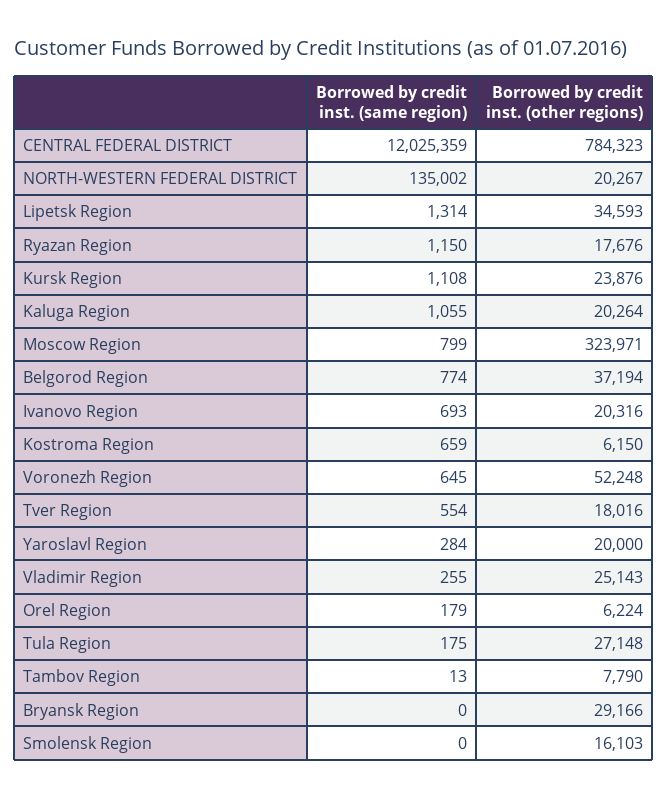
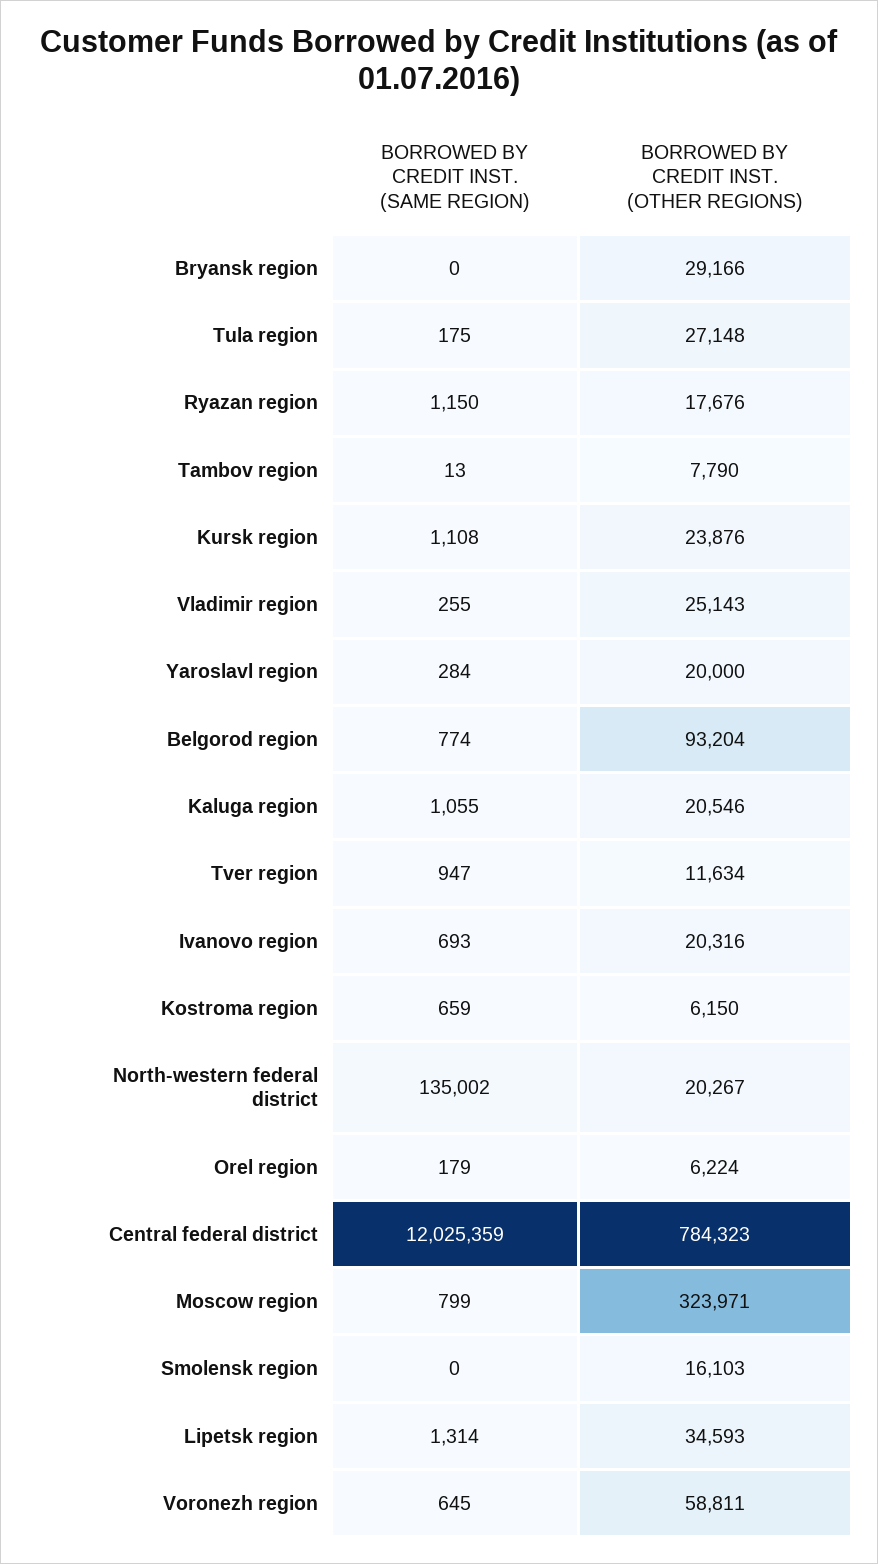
Borrowed by credit inst. (other regions), Kaluga Region: 20264 -> 20546
Borrowed by credit inst. (other regions), Belgorod Region: 37194 -> 93204
Borrowed by credit inst. (other regions), Voronezh Region: 52248 -> 58811
Borrowed by credit inst. (same region), Tver Region: 554 -> 947
Borrowed by credit inst. (other regions), Tver Region: 18016 -> 11634

